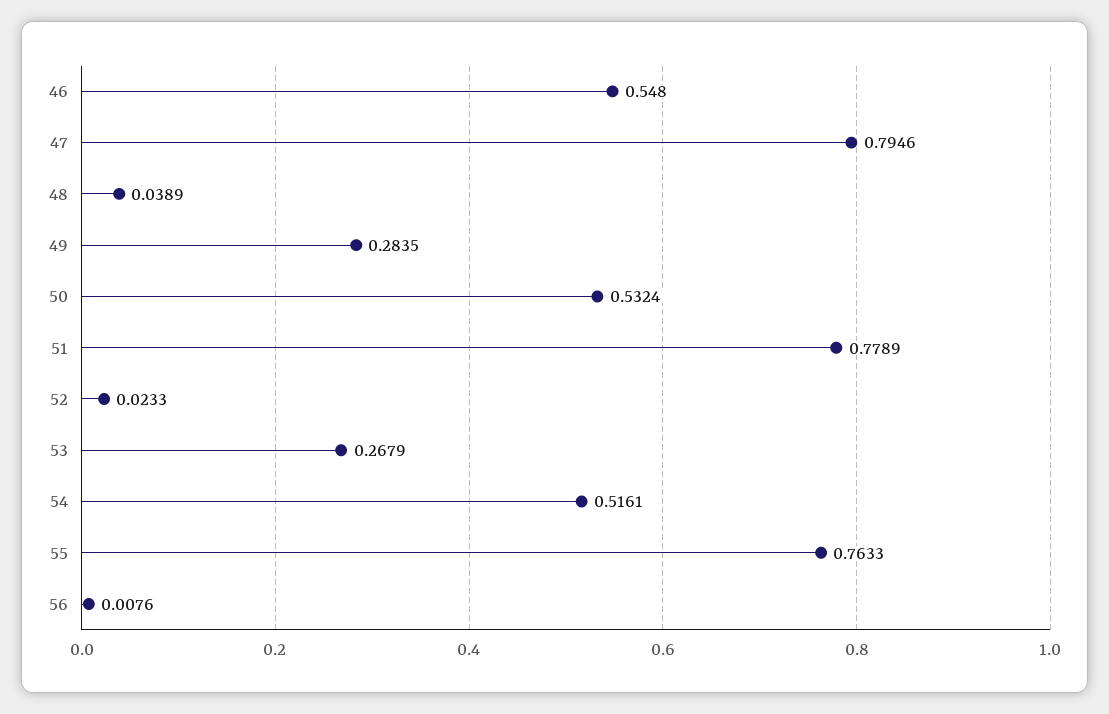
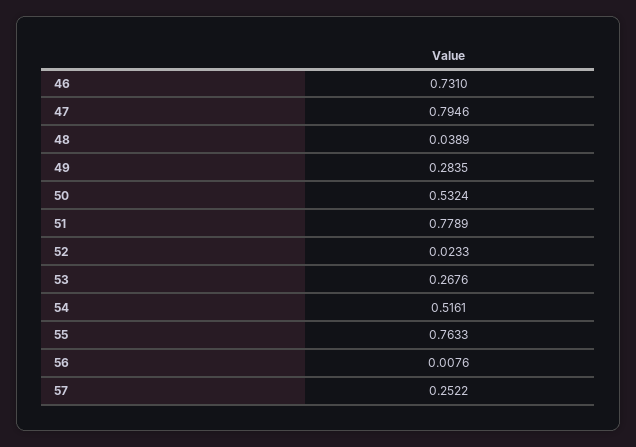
46: 0.548 -> 0.731
53: 0.2679 -> 0.2676
57: none -> 0.2522

